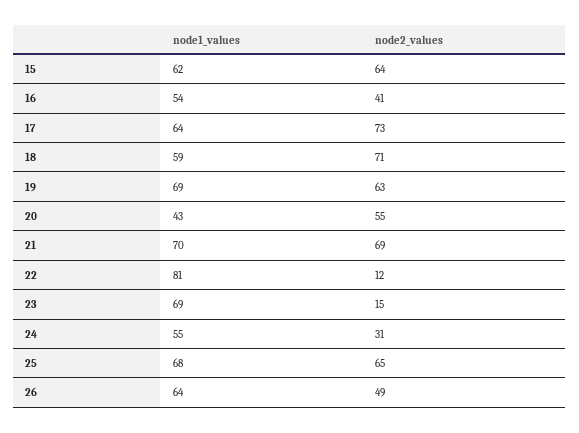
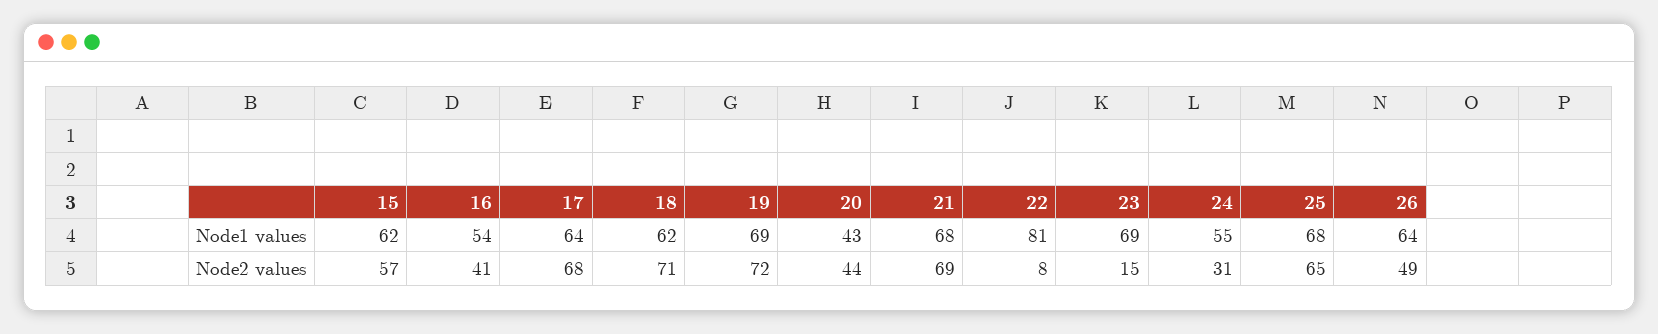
node2_values, 15: 64 -> 57
node2_values, 17: 73 -> 68
node1_values, 18: 59 -> 62
node2_values, 19: 63 -> 72
node2_values, 20: 55 -> 44
node1_values, 21: 70 -> 68
node2_values, 22: 12 -> 8

